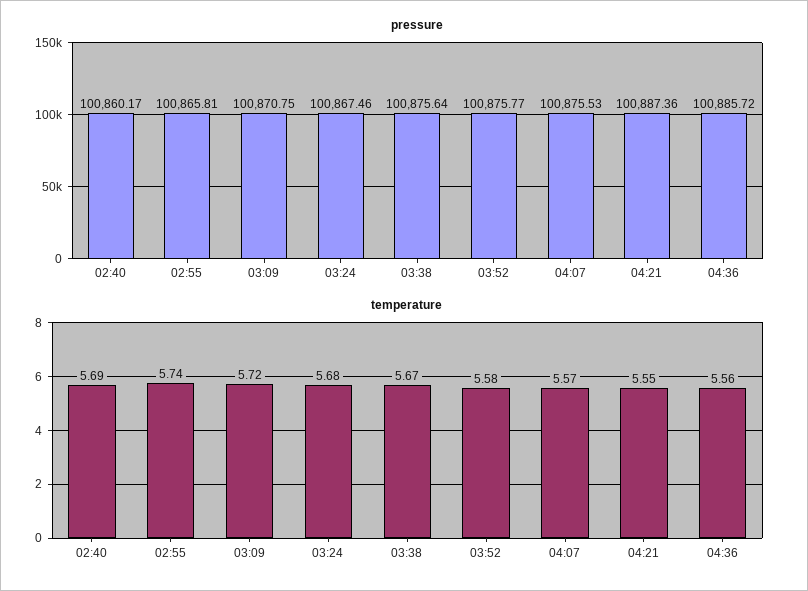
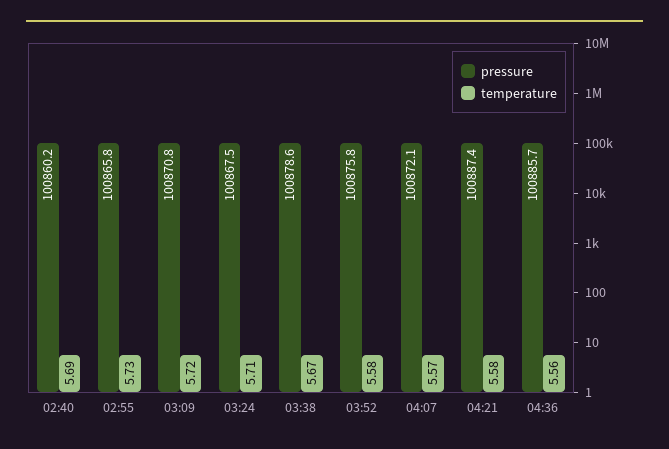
pressure, 03:38: 100875.64 -> 100878.6
pressure, 04:07: 100875.53 -> 100872.1
temperature, 02:55: 5.74 -> 5.73
temperature, 03:24: 5.68 -> 5.71
temperature, 04:21: 5.55 -> 5.58

